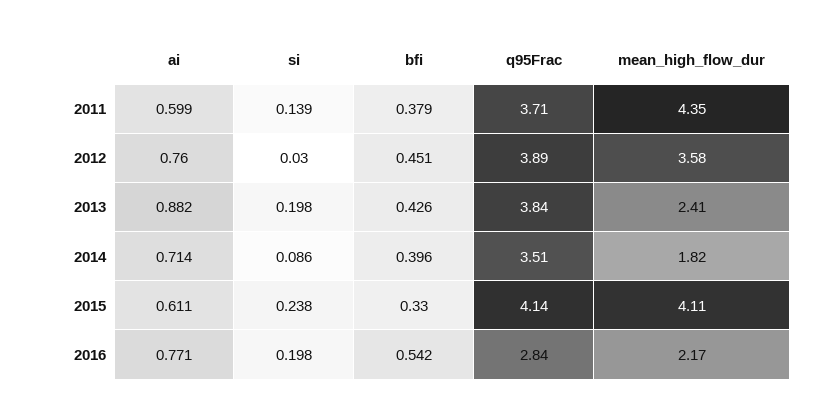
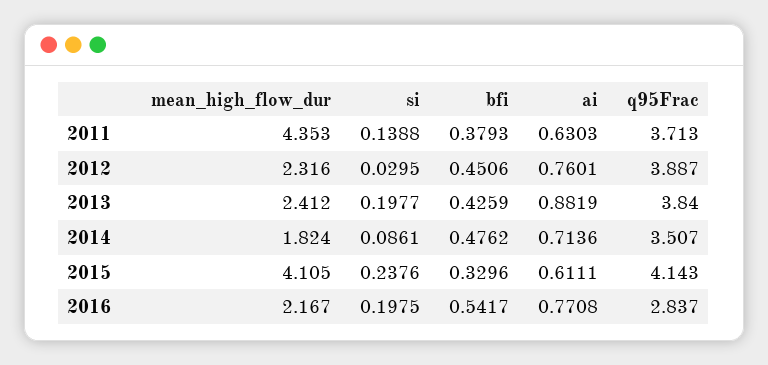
ai, 2011: 0.599 -> 0.6303
mean_high_flow_dur, 2012: 3.58 -> 2.316
bfi, 2014: 0.396 -> 0.4762

